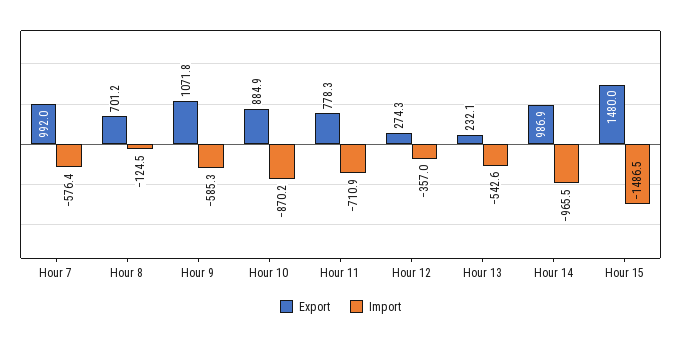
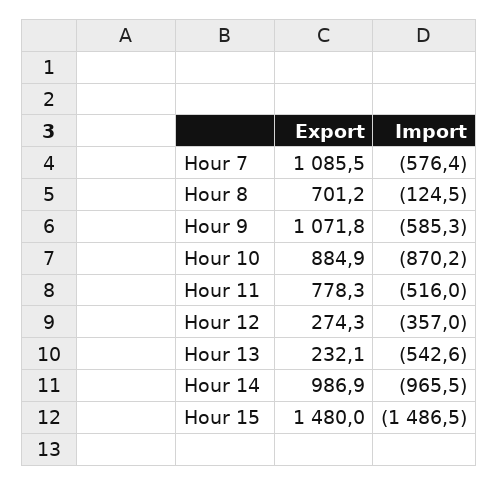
Export, Hour 7: 992 -> 1085.5
Import, Hour 11: -710.9 -> -516

